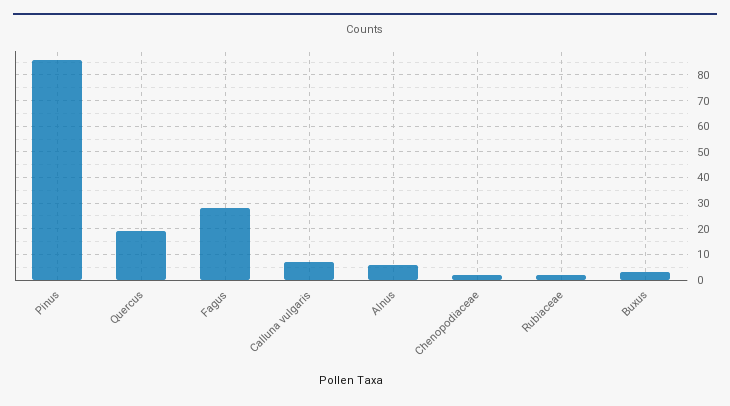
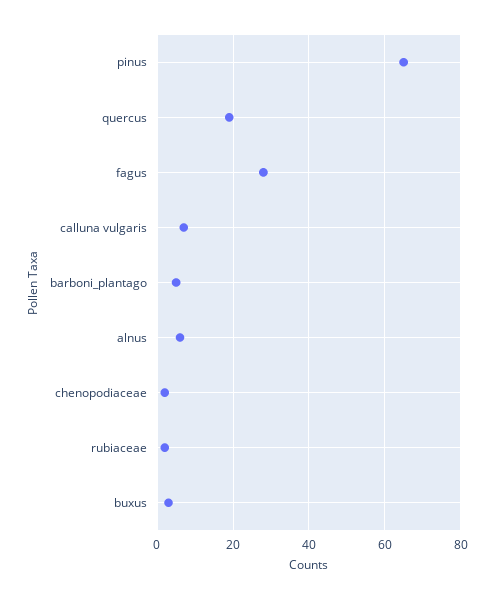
Pinus: 85 -> 65
barboni_plantago: none -> 5

